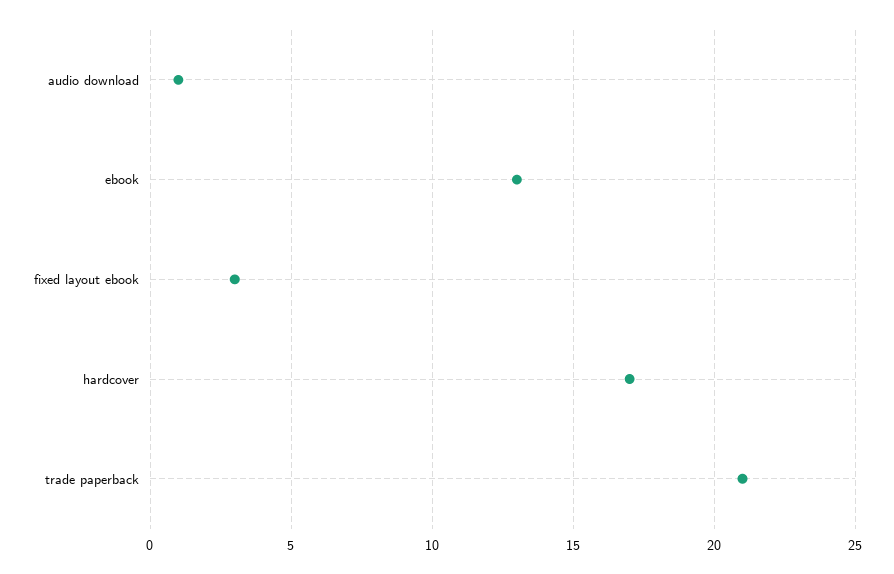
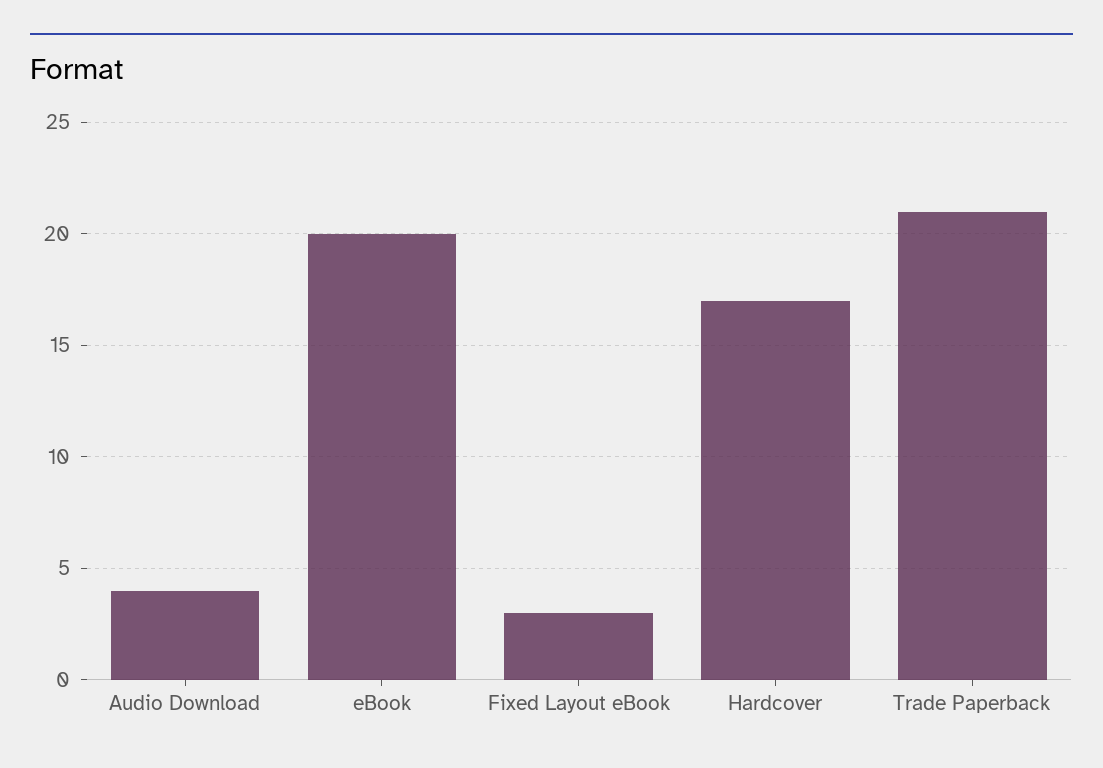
audio download: 1 -> 4
ebook: 13 -> 20

